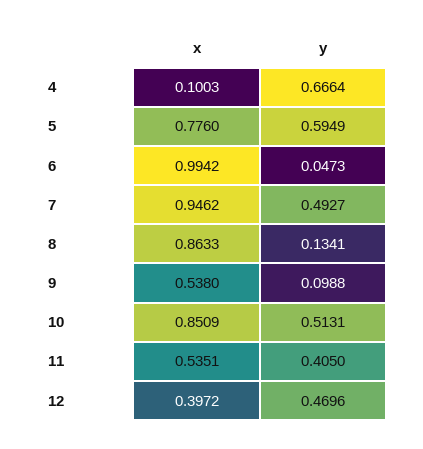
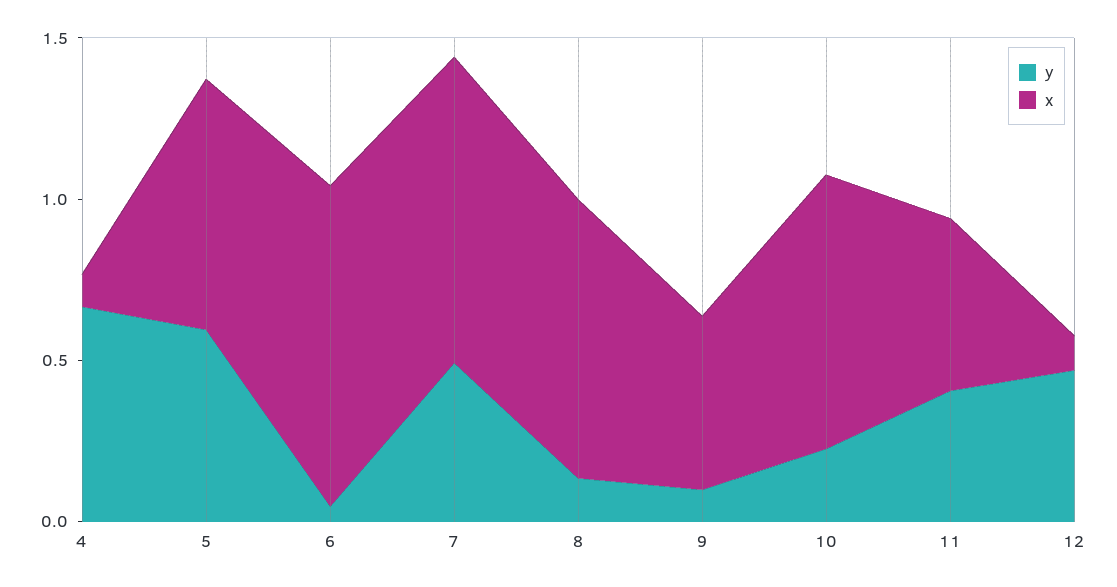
y, 10: 0.5131 -> 0.2
x, 12: 0.3972 -> 0.1

